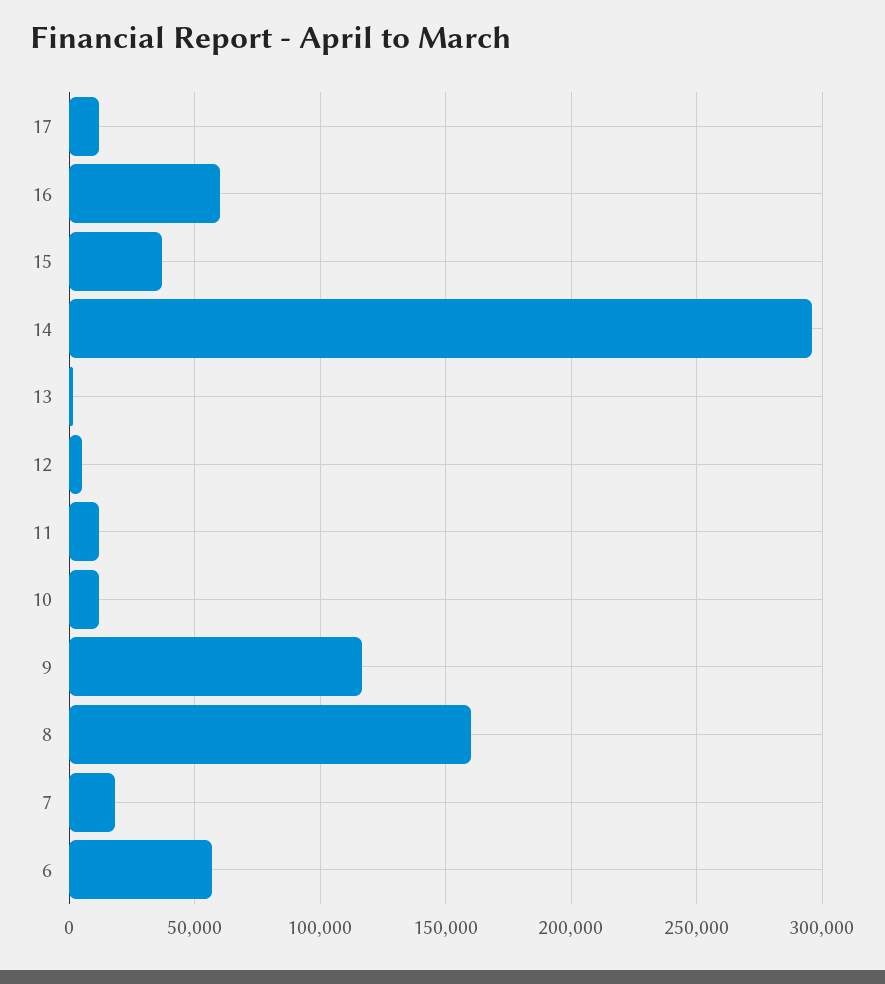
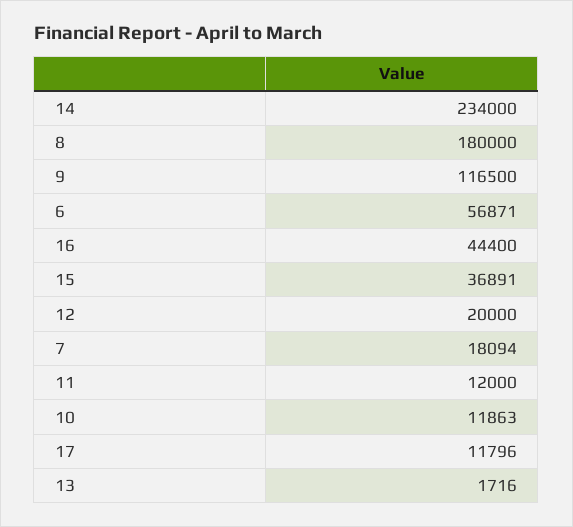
16: 60000 -> 44400
14: 295000 -> 234000
12: 5000 -> 20000
8: 160000 -> 180000

